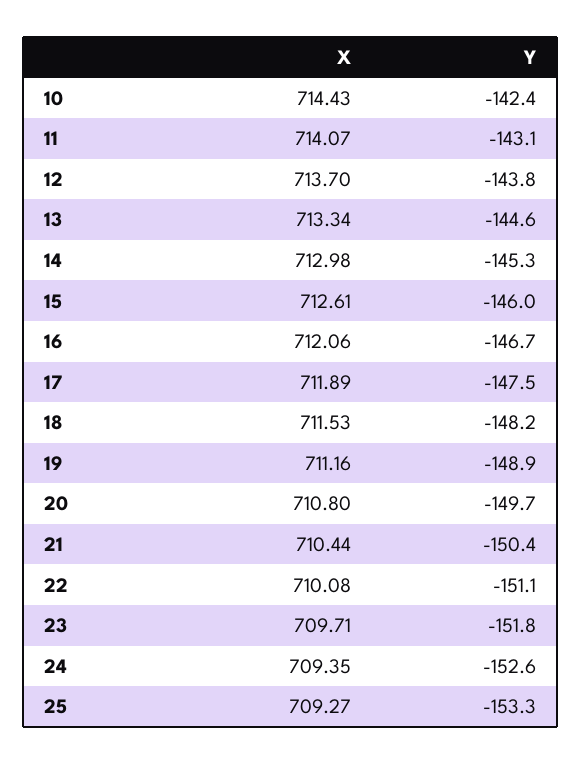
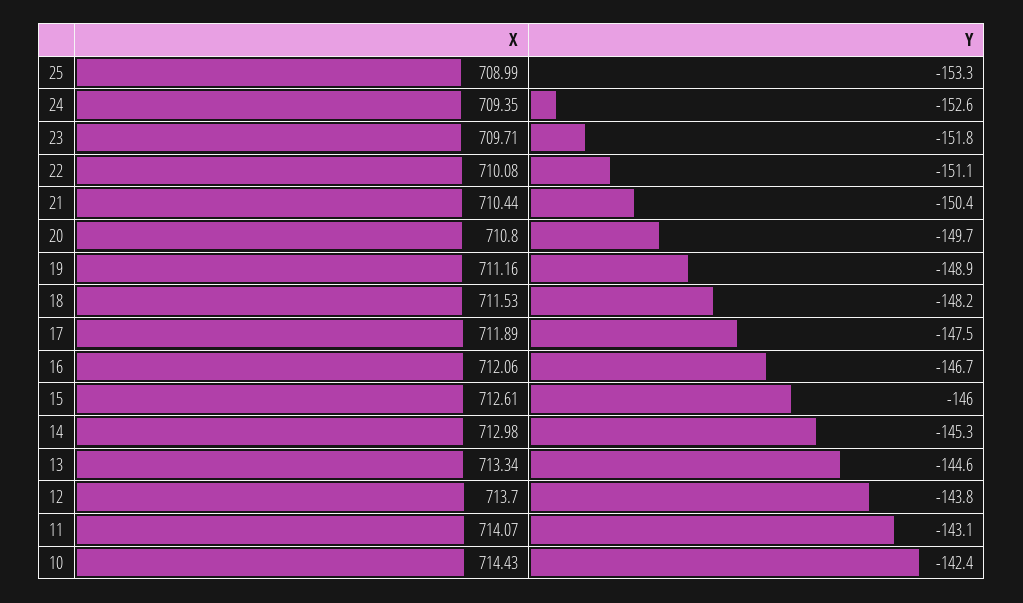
X, 25: 709.27 -> 708.99

